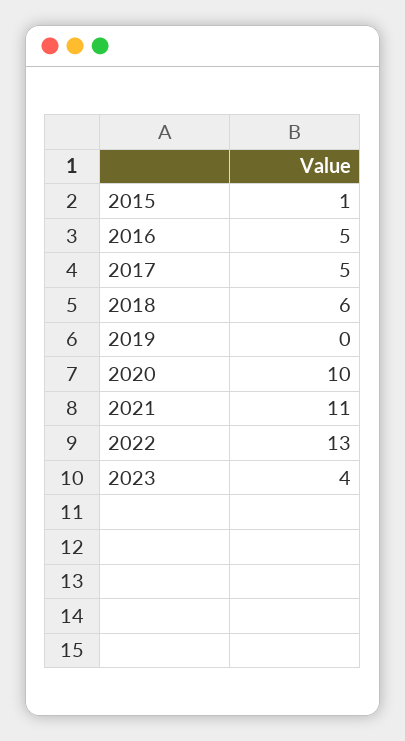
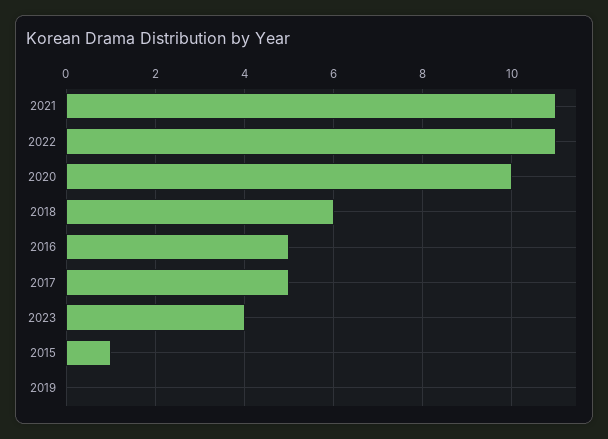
2022: 13 -> 11

